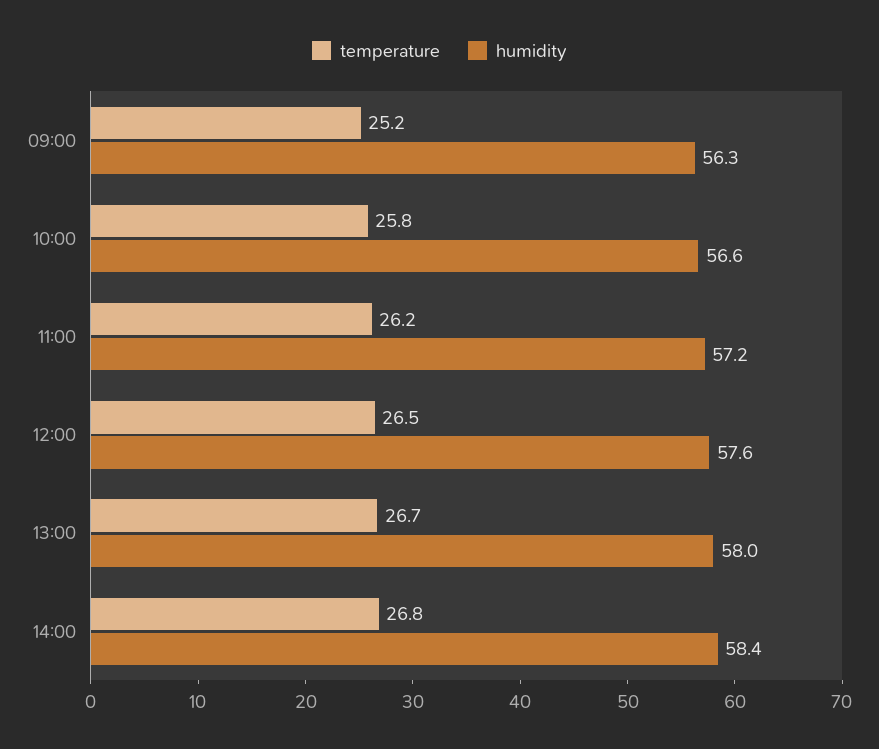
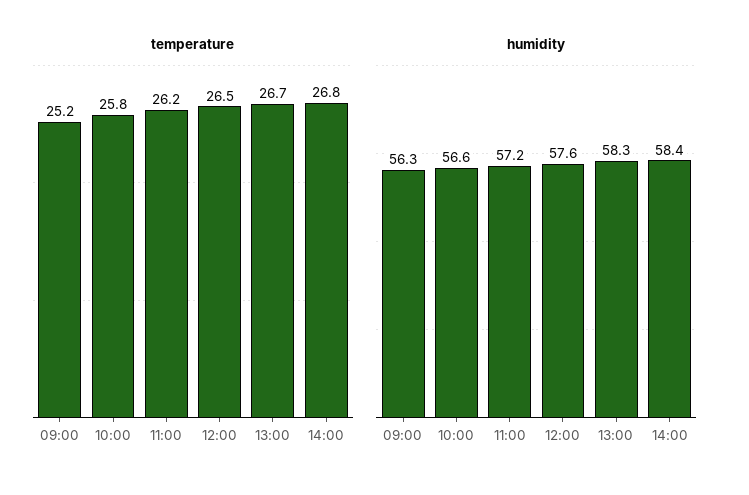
humidity, 13:00: 58 -> 58.3

